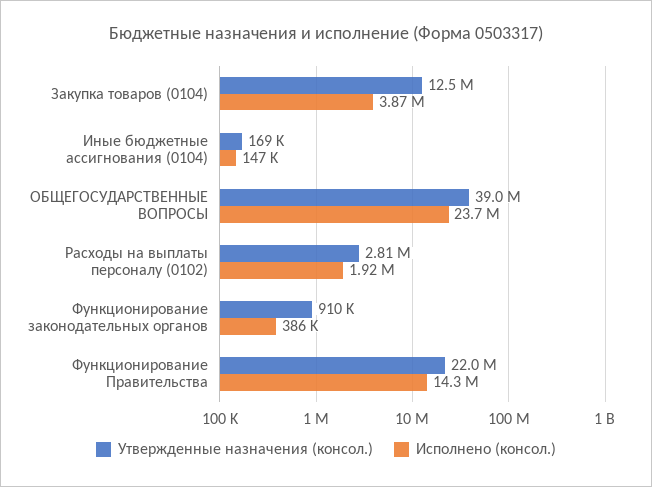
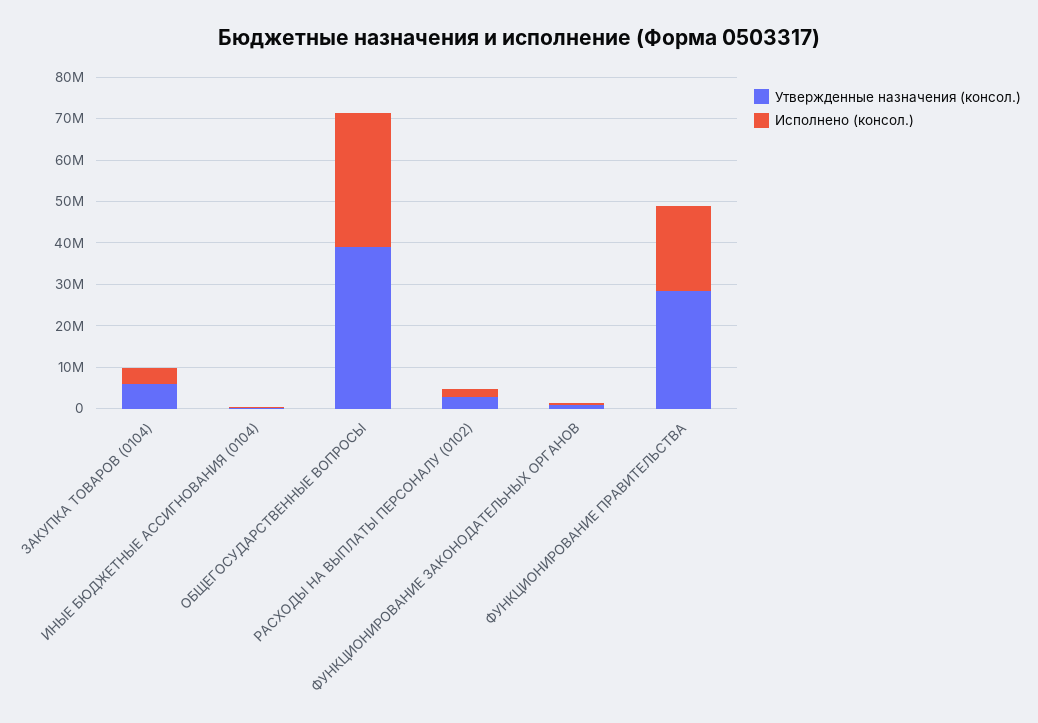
Утвержденные назначения (консол.), Закупка товаров (0104): 12500000 -> 6000000
Исполнено (консол.), ОБЩЕГОСУДАРСТВЕННЫЕ ВОПРОСЫ: 23700000 -> 32000000
Утвержденные назначения (консол.), Функционирование Правительства: 22000000 -> 28000000
Исполнено (консол.), Функционирование Правительства: 14300000 -> 20000000

